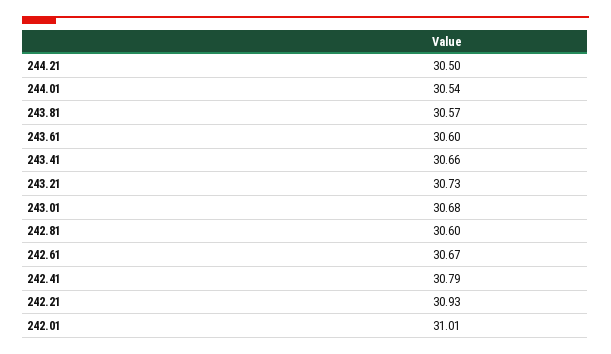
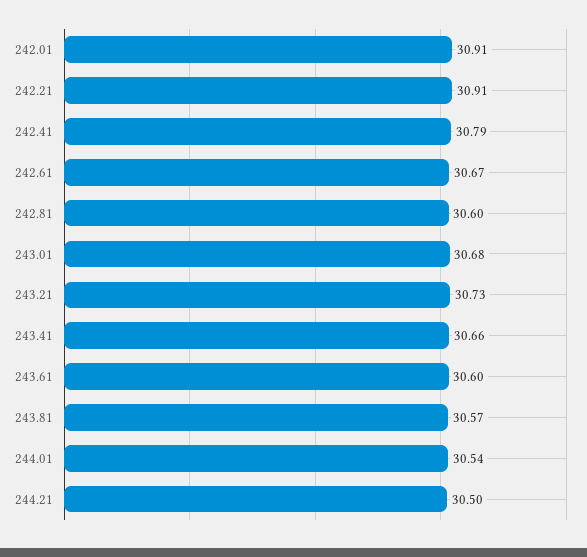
242.21: 30.93 -> 30.91
242.01: 31.01 -> 30.91

